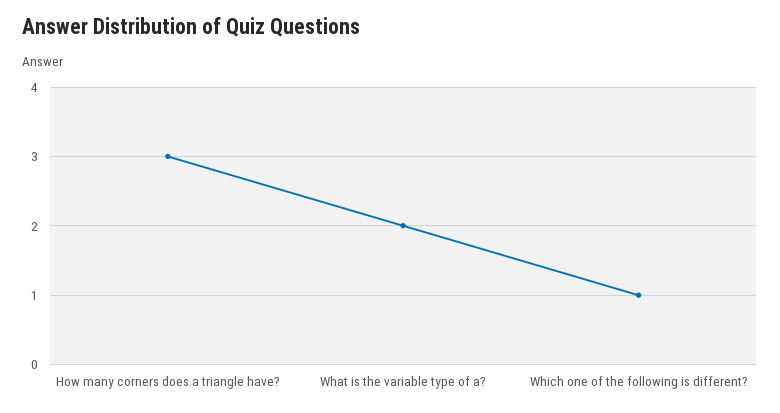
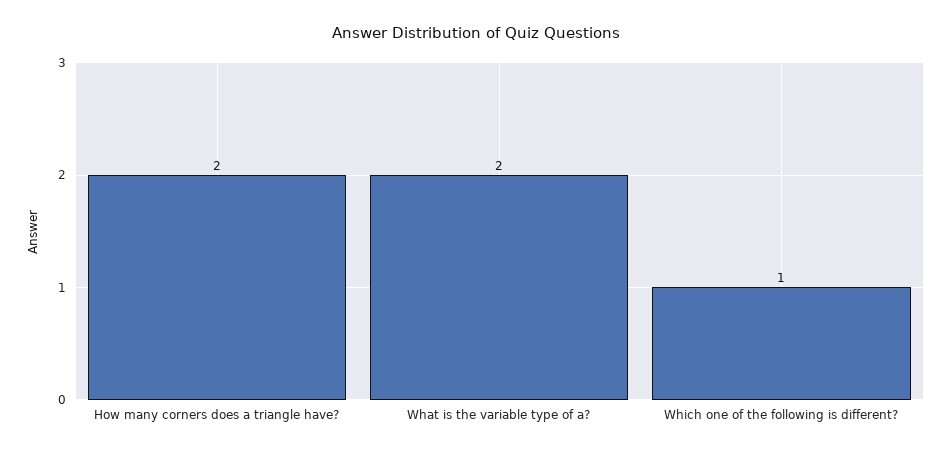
How many corners does a triangle have?: 3 -> 2

